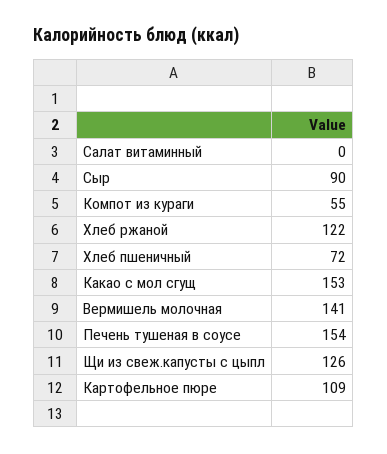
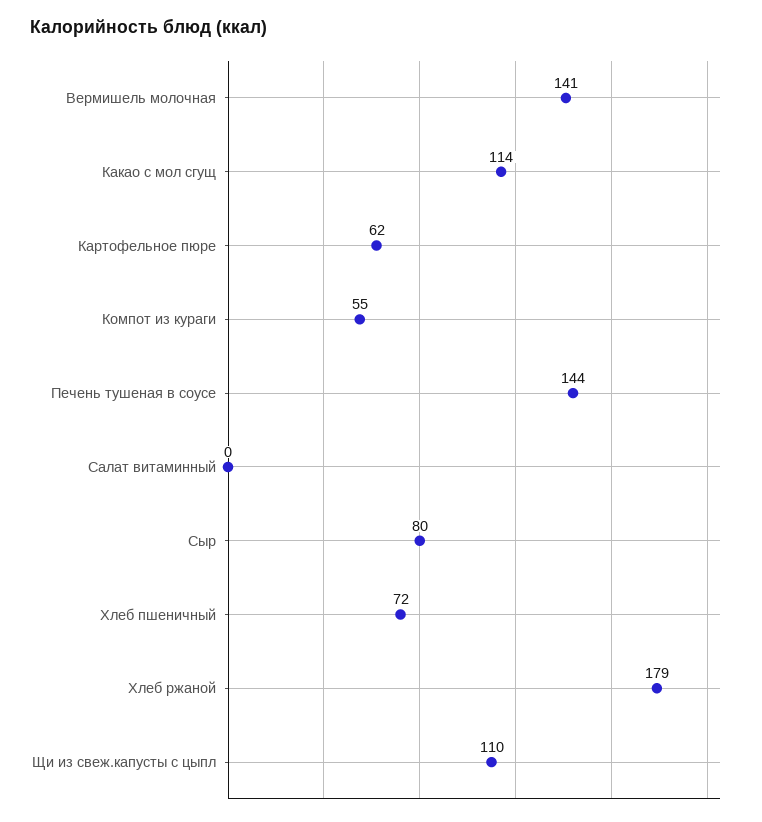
Сыр: 90 -> 80
Хлеб ржаной: 122 -> 179
Какао с мол сгущ: 153 -> 114
Печень тушеная в соусе: 154 -> 144
Щи из свеж.капусты с цыпл: 126 -> 110
Картофельное пюре: 109 -> 62

